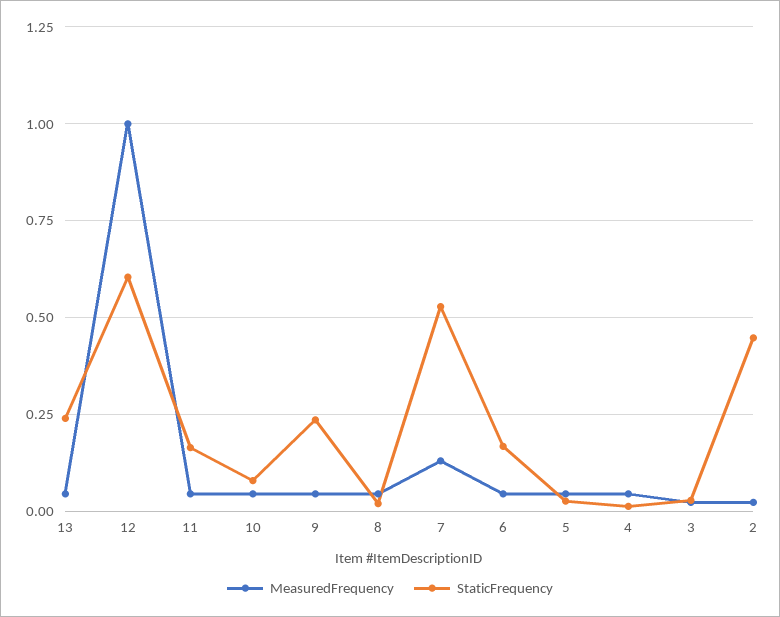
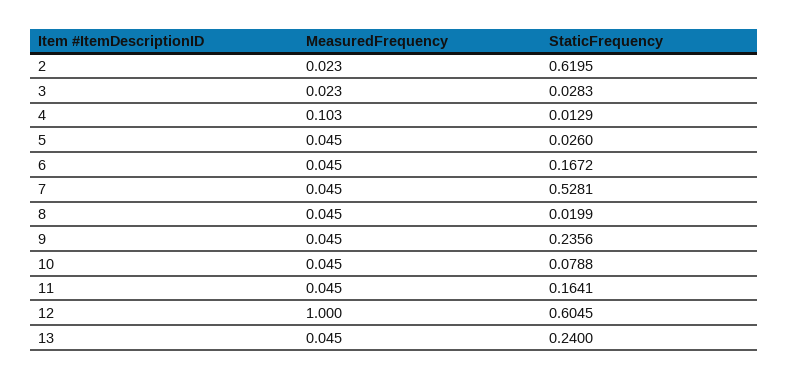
MeasuredFrequency, 7: 0.125 -> 0.045
MeasuredFrequency, 4: 0.05 -> 0.103
StaticFrequency, 2: 0.45 -> 0.6195

